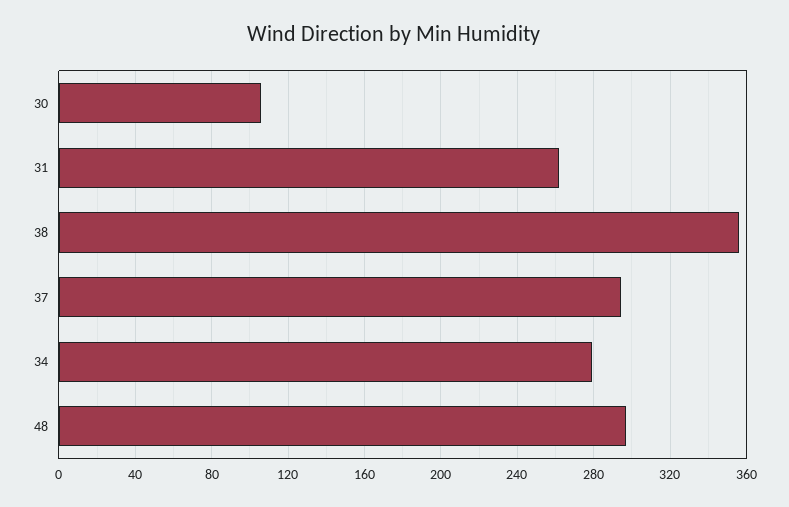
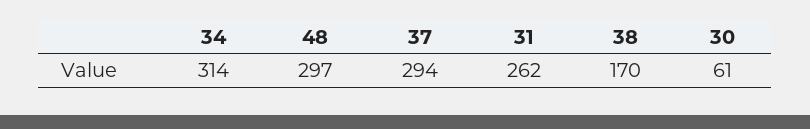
30: 105 -> 61
38: 355 -> 170
34: 280 -> 314

